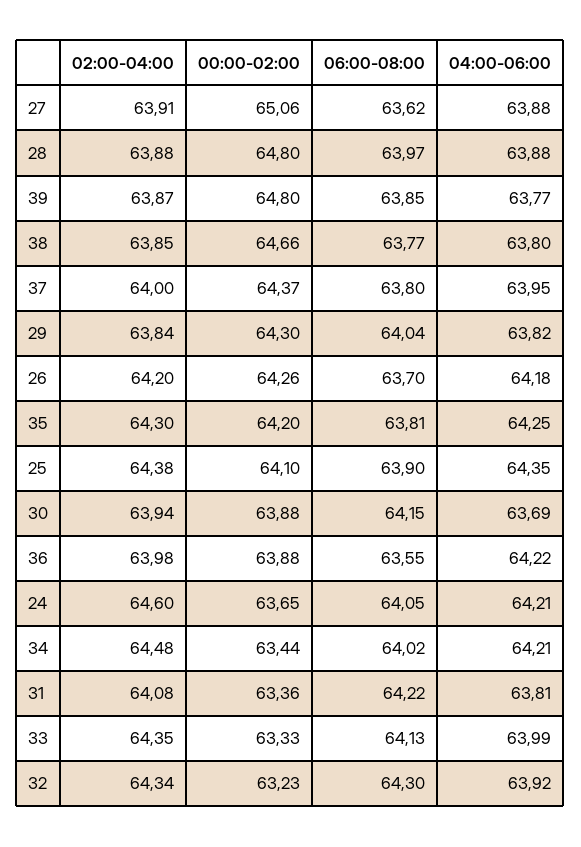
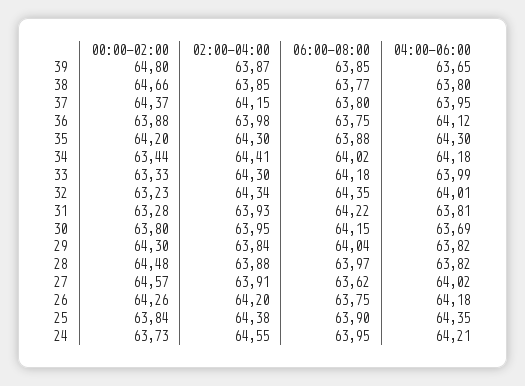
00:00-02:00, 27: 65.06 -> 64.57
04:00-06:00, 27: 63.88 -> 64.02
00:00-02:00, 28: 64.8 -> 64.48
04:00-06:00, 28: 63.88 -> 63.82
04:00-06:00, 39: 63.77 -> 63.65
02:00-04:00, 37: 64 -> 64.15
06:00-08:00, 26: 63.7 -> 63.75
06:00-08:00, 35: 63.81 -> 63.88
04:00-06:00, 35: 64.25 -> 64.3
00:00-02:00, 25: 64.1 -> 63.84
02:00-04:00, 30: 63.94 -> 63.95
00:00-02:00, 30: 63.88 -> 63.8
06:00-08:00, 36: 63.55 -> 63.75
04:00-06:00, 36: 64.22 -> 64.12
02:00-04:00, 24: 64.6 -> 64.55
00:00-02:00, 24: 63.65 -> 63.73
06:00-08:00, 24: 64.05 -> 63.95
02:00-04:00, 34: 64.48 -> 64.41
04:00-06:00, 34: 64.21 -> 64.18
02:00-04:00, 31: 64.08 -> 63.93
00:00-02:00, 31: 63.36 -> 63.28
02:00-04:00, 33: 64.35 -> 64.3
06:00-08:00, 33: 64.13 -> 64.18
06:00-08:00, 32: 64.3 -> 64.35
04:00-06:00, 32: 63.92 -> 64.01

